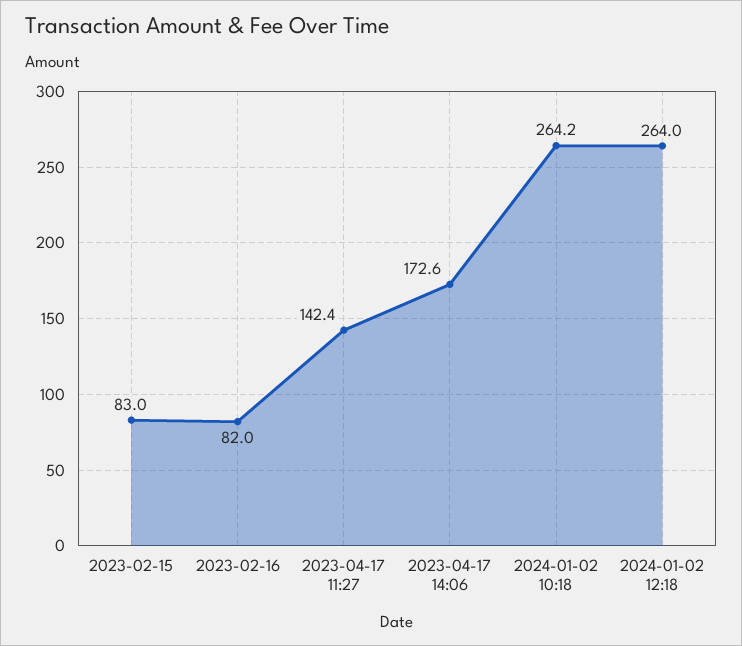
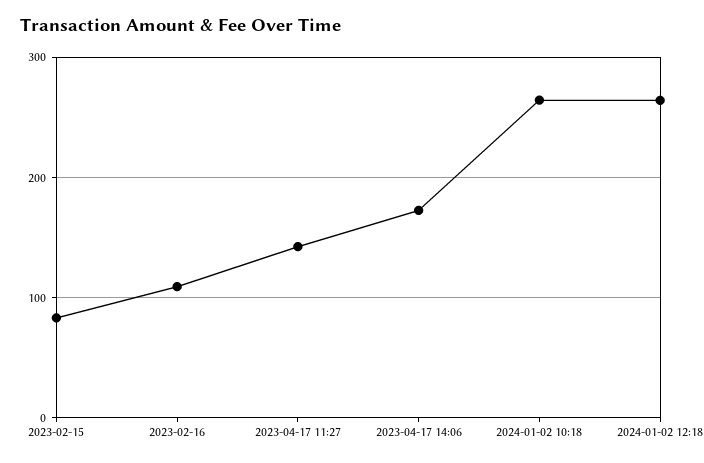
2023-02-16: 82 -> 110

